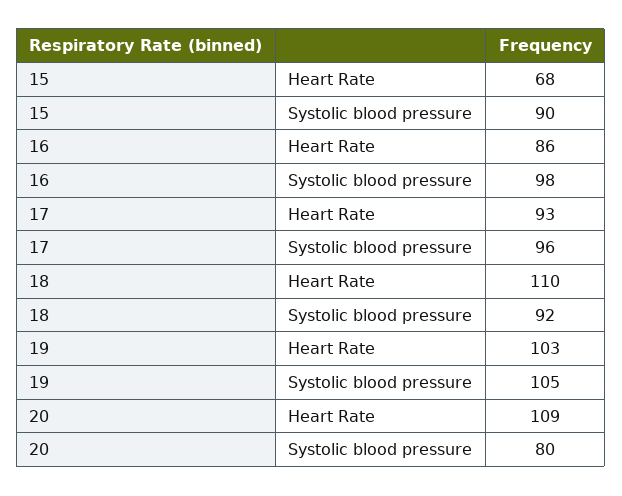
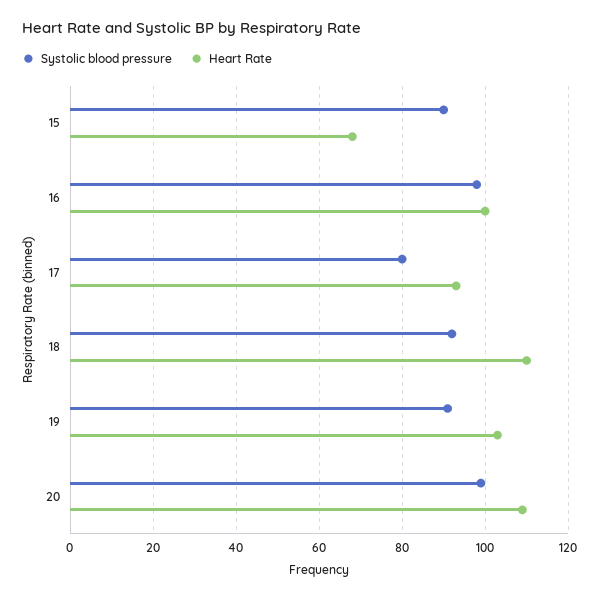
Heart Rate, 16: 86 -> 100
Systolic blood pressure, 17: 96 -> 80
Systolic blood pressure, 19: 105 -> 90
Systolic blood pressure, 20: 80 -> 100

